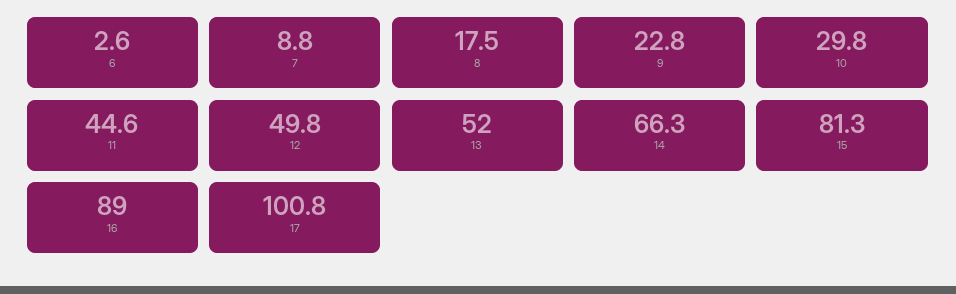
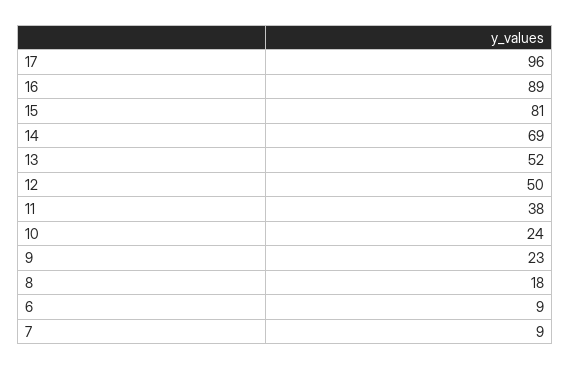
6: 2.6 -> 9
10: 29.8 -> 24
11: 44.6 -> 38
14: 66.3 -> 69
17: 100.8 -> 96

